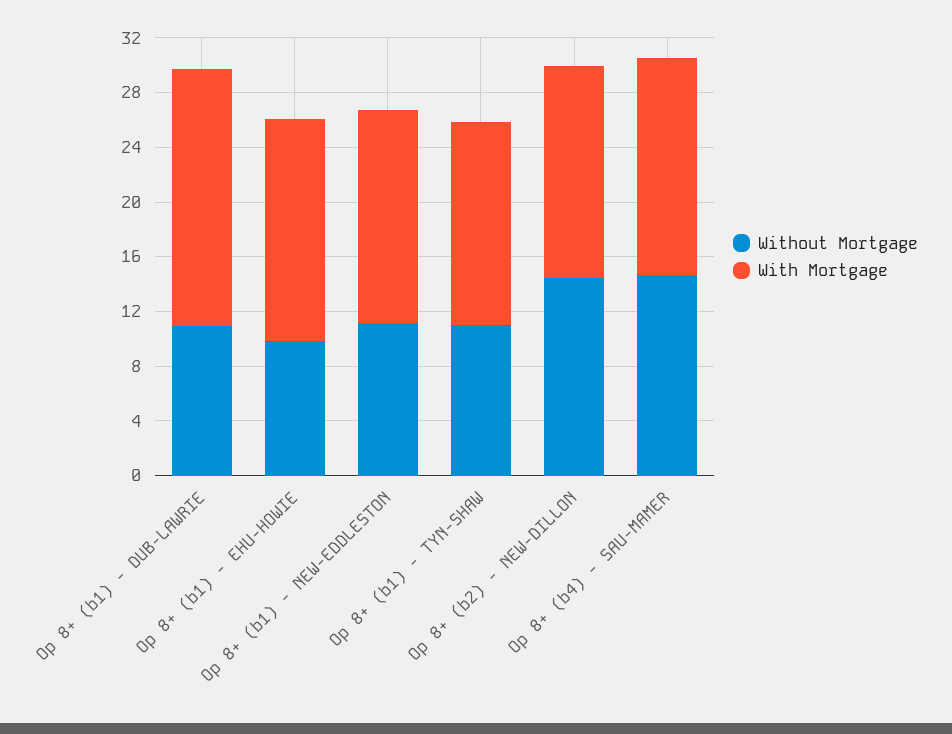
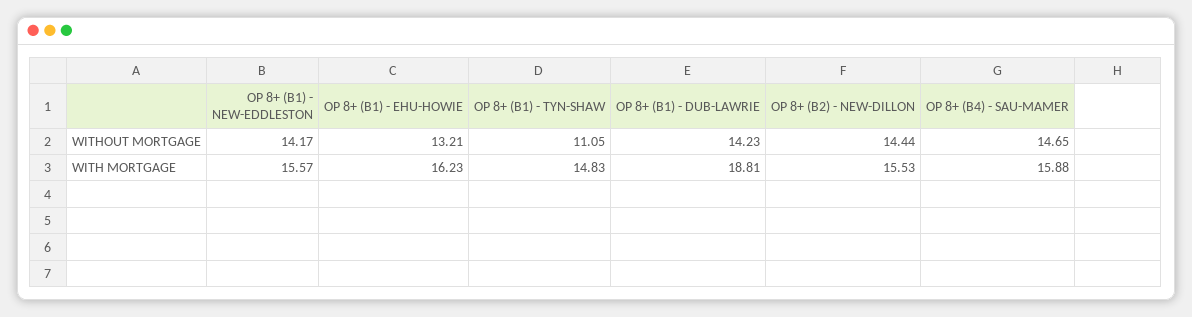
Without Mortgage, Op 8+ (b1) - DUB-LAWRIE: 11 -> 14.23
Without Mortgage, Op 8+ (b1) - EHU-HOWIE: 10 -> 13.21
Without Mortgage, Op 8+ (b1) - NEW-EDDLESTON: 11 -> 14.17

